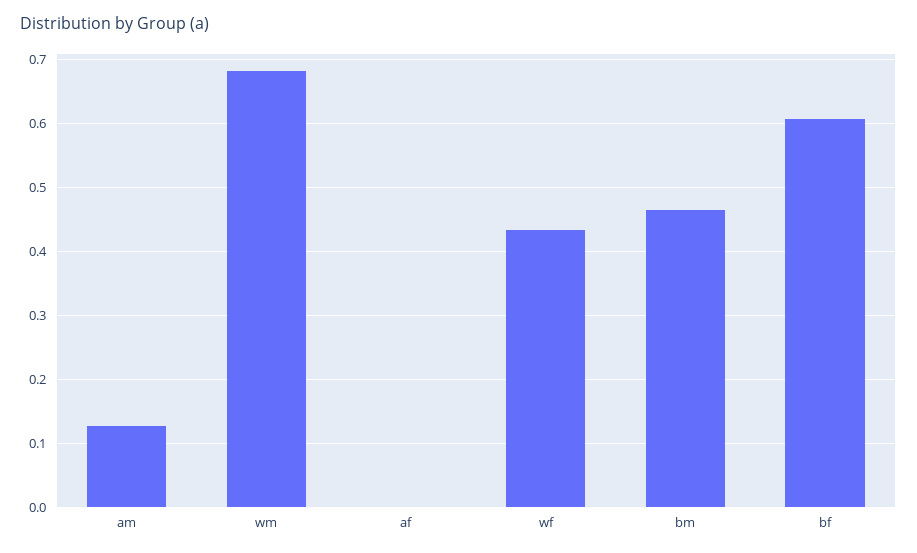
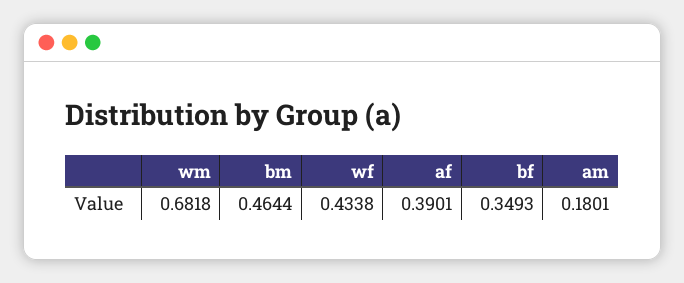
am: 0.13 -> 0.1801
af: 0 -> 0.3901
bf: 0.61 -> 0.3493

